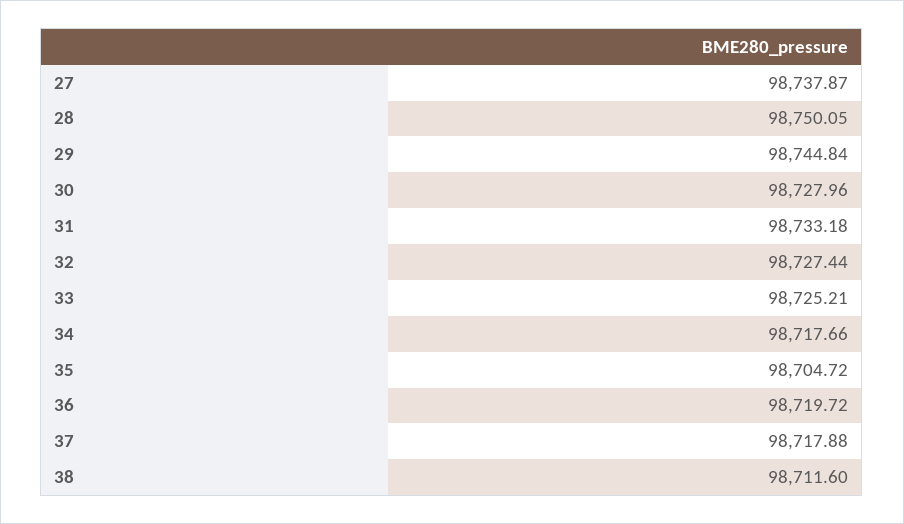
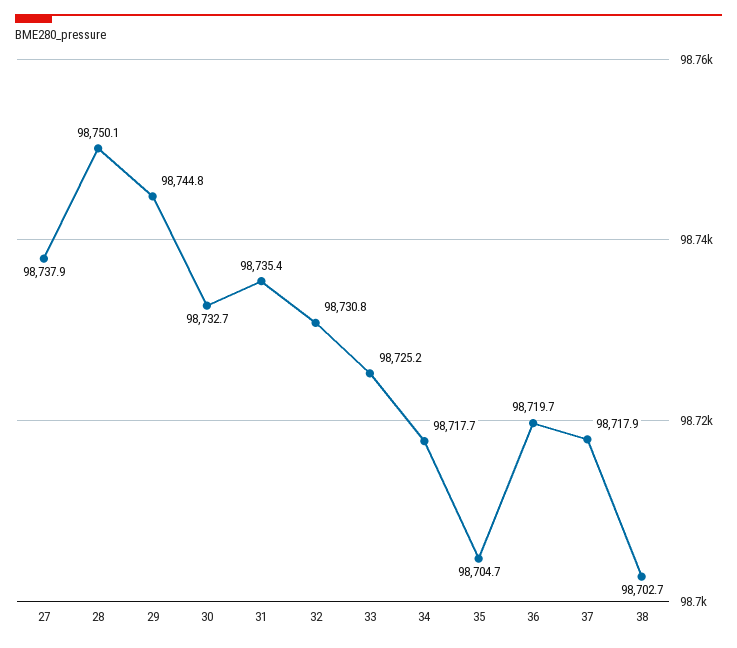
30: 98727.96 -> 98732.7
31: 98733.18 -> 98735.4
32: 98727.44 -> 98730.8
38: 98711.6 -> 98702.7

